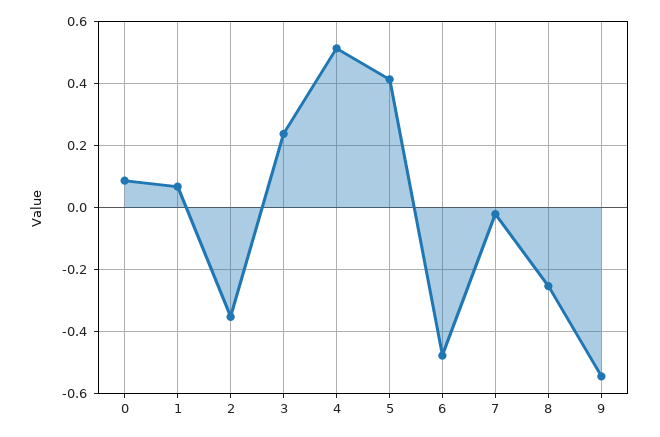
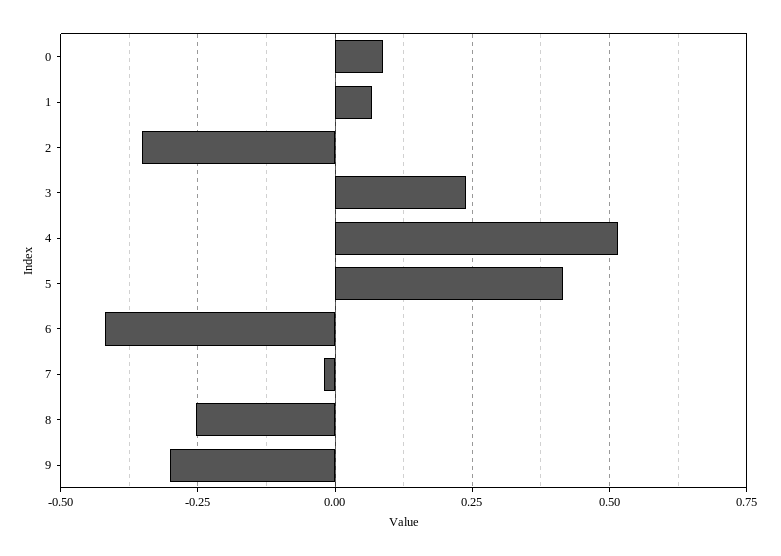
6: -0.48 -> -0.425
9: -0.54 -> -0.3

